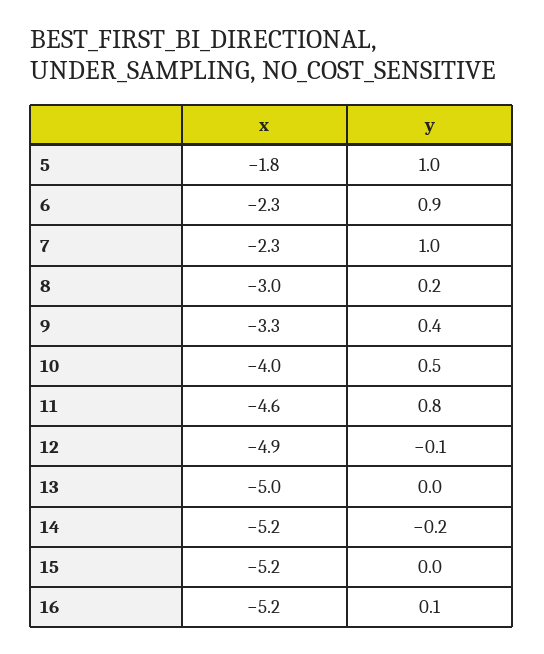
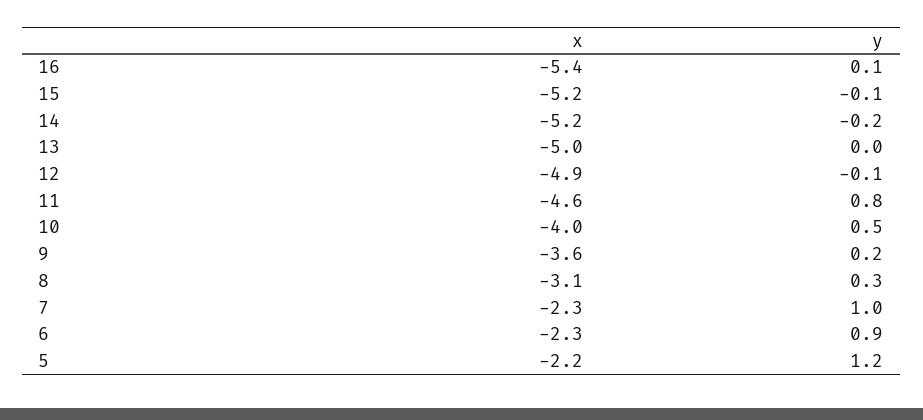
x, 5: -1.8 -> -2.2
y, 5: 1 -> 1.2
x, 8: -3 -> -3.1
y, 8: 0.2 -> 0.3
x, 9: -3.3 -> -3.6
y, 9: 0.4 -> 0.2
y, 15: 0 -> -0.1
x, 16: -5.2 -> -5.4

